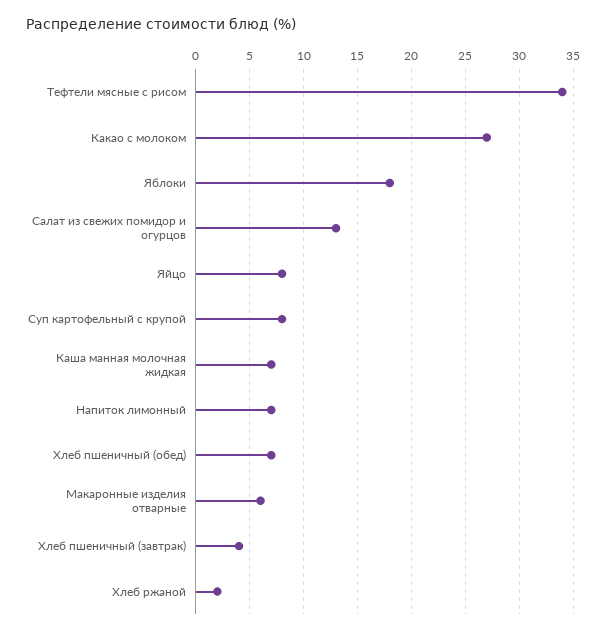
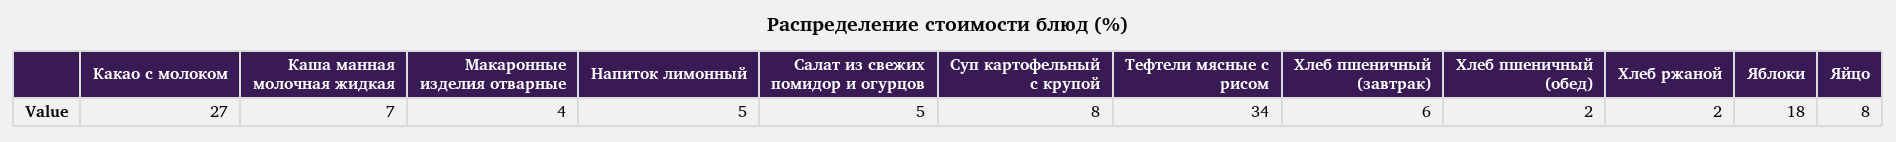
Салат из свежих помидор и огурцов: 13 -> 5
Напиток лимонный: 7 -> 5
Хлеб пшеничный (обед): 7 -> 2
Макаронные изделия отварные: 6 -> 4
Хлеб пшеничный (завтрак): 4 -> 6

